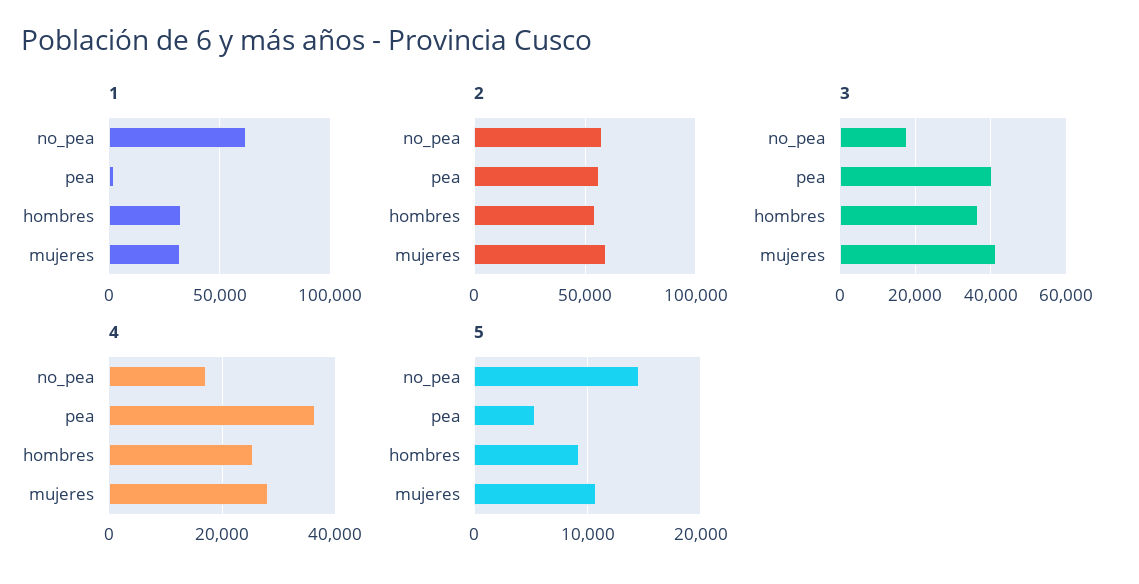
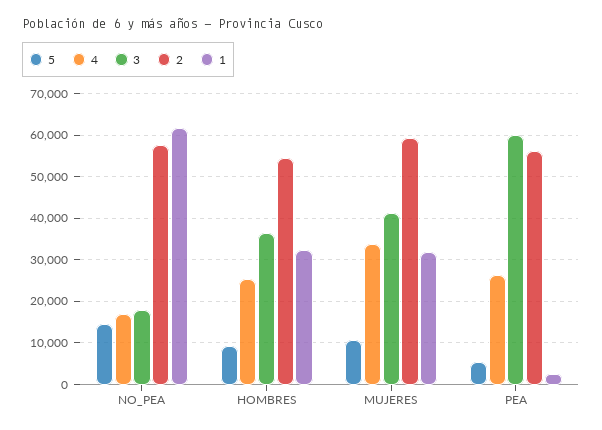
3, pea: 40000 -> 60000
4, pea: 36000 -> 26000
4, mujeres: 28000 -> 34000

